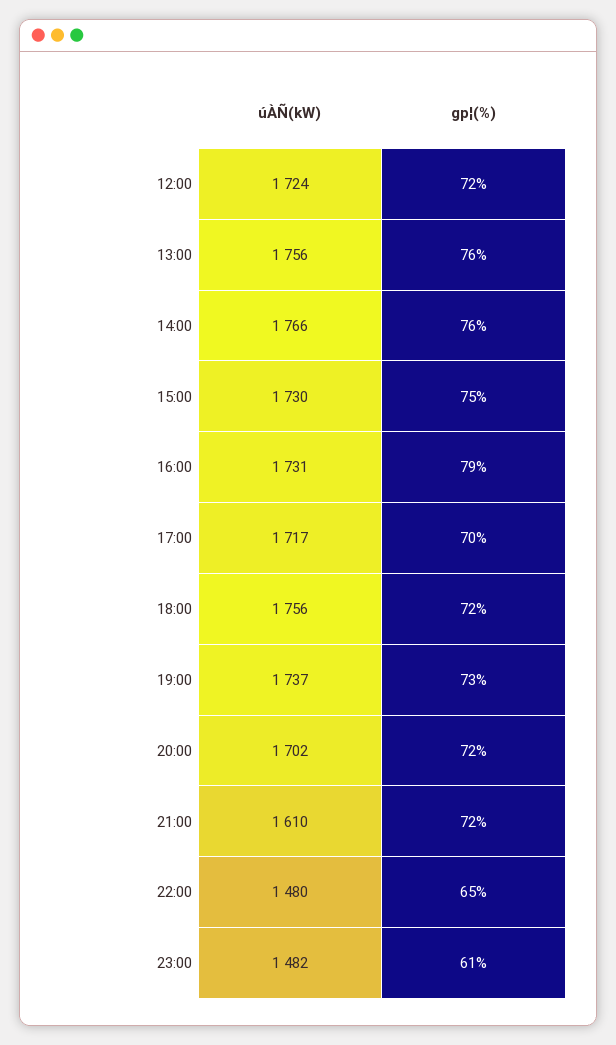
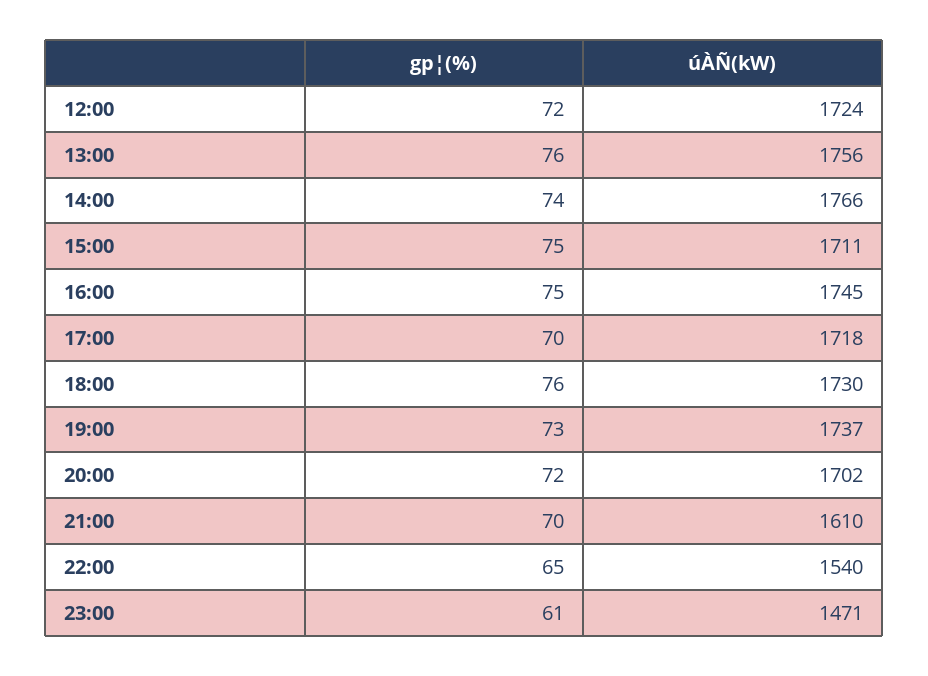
gp¦(%), 14:00: 76 -> 74
úÀÑ(kW), 15:00: 1730 -> 1711
úÀÑ(kW), 16:00: 1731 -> 1745
gp¦(%), 16:00: 79 -> 75
úÀÑ(kW), 17:00: 1717 -> 1718
úÀÑ(kW), 18:00: 1756 -> 1730
gp¦(%), 18:00: 72 -> 76
gp¦(%), 21:00: 72 -> 70
úÀÑ(kW), 22:00: 1480 -> 1540
úÀÑ(kW), 23:00: 1482 -> 1471

